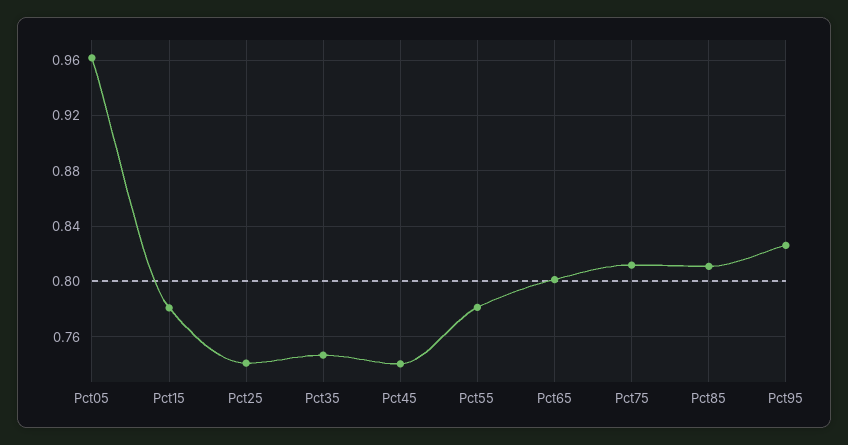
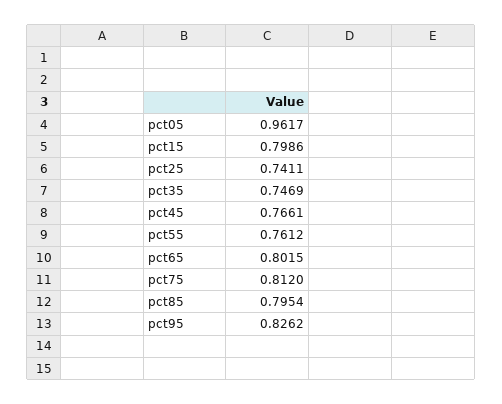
Pct15: 0.78 -> 0.7986
Pct45: 0.74 -> 0.7661
Pct55: 0.78 -> 0.7612
Pct85: 0.81 -> 0.7954

